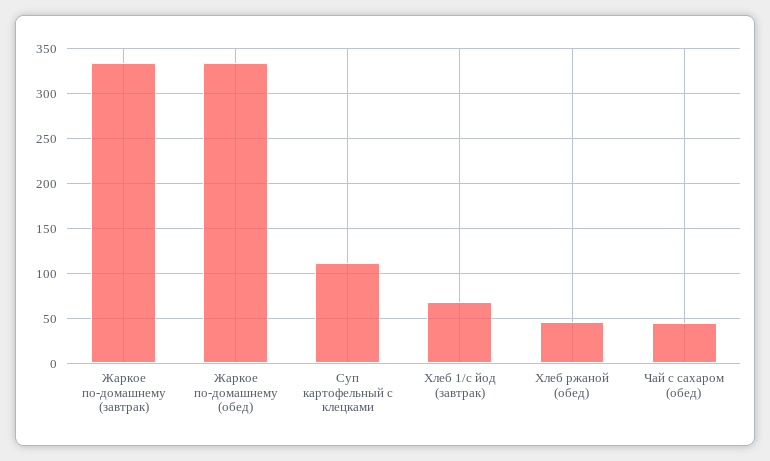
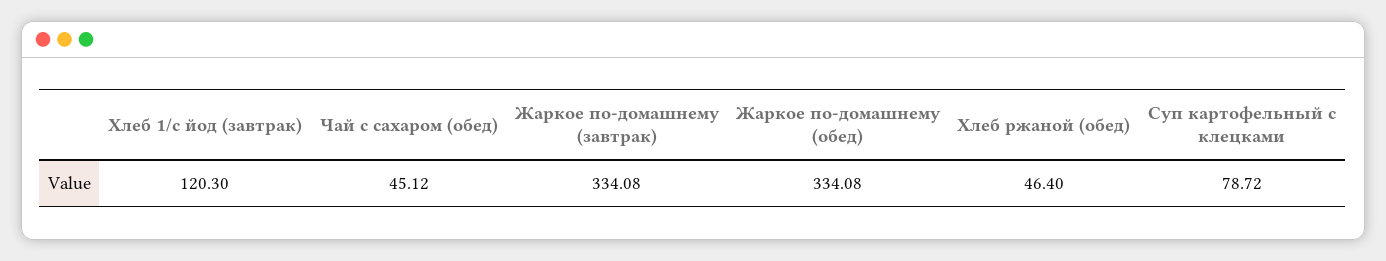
Суп картофельный с клецками: 110 -> 78.72
Хлеб 1/с йод (завтрак): 70 -> 120.3

